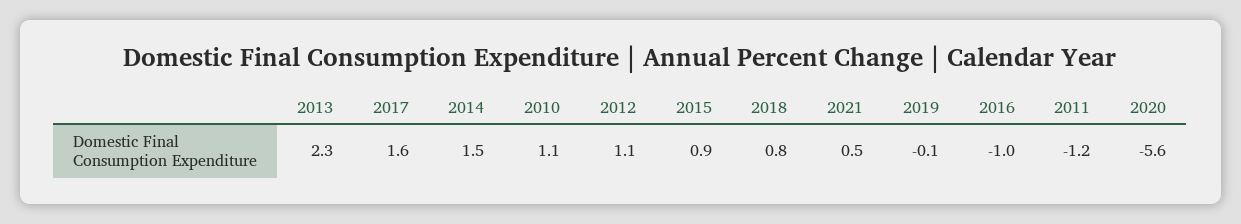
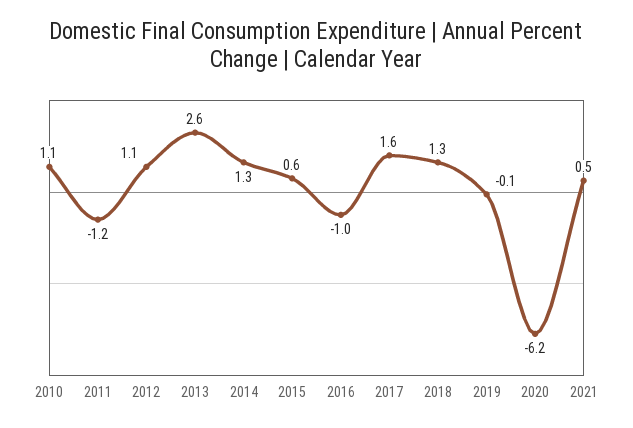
2013: 2.3 -> 2.6
2014: 1.5 -> 1.3
2015: 0.9 -> 0.6
2018: 0.8 -> 1.3
2020: -5.6 -> -6.2

